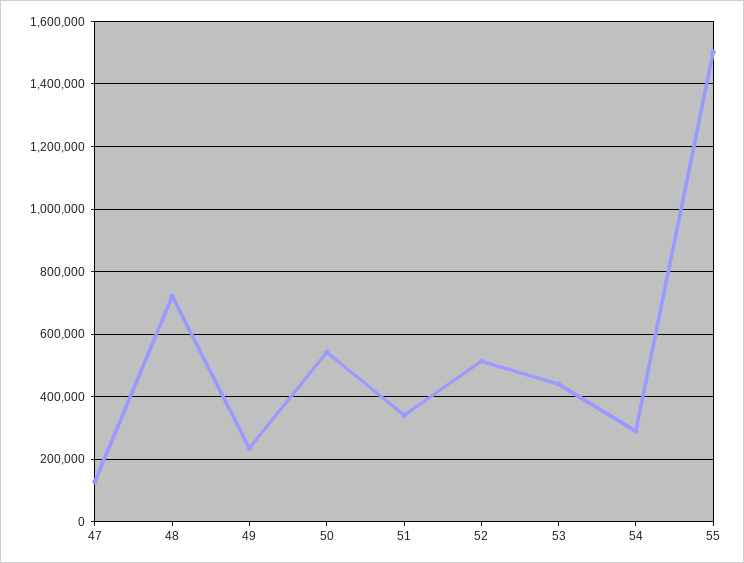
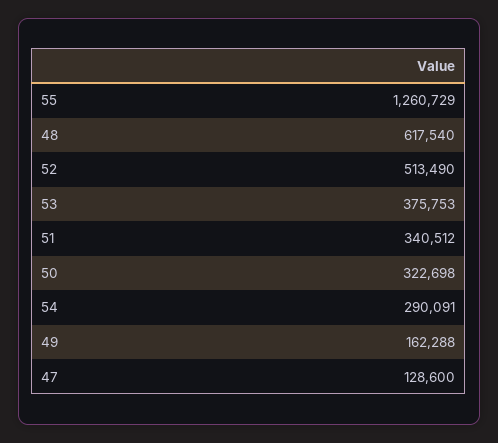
48: 720000 -> 617540
49: 240000 -> 162288
50: 540000 -> 322698
53: 440000 -> 375753
55: 1500000 -> 1260729

